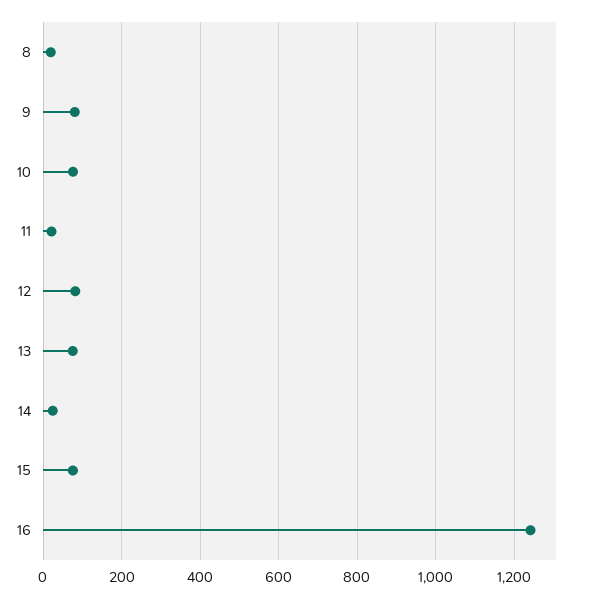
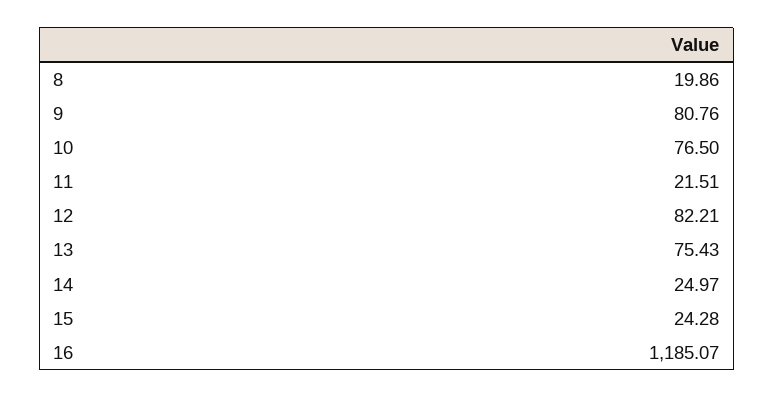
15: 80 -> 24.28
16: 1240 -> 1185.07

